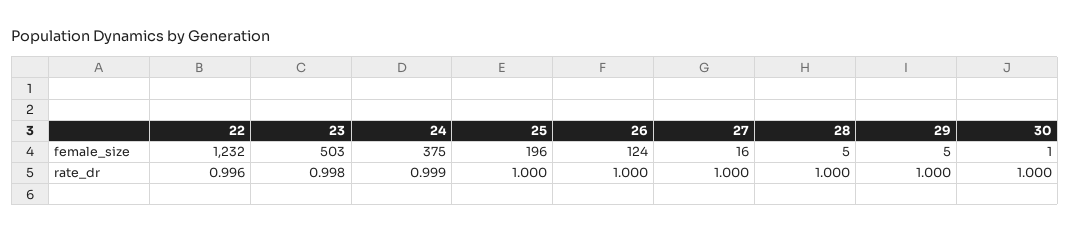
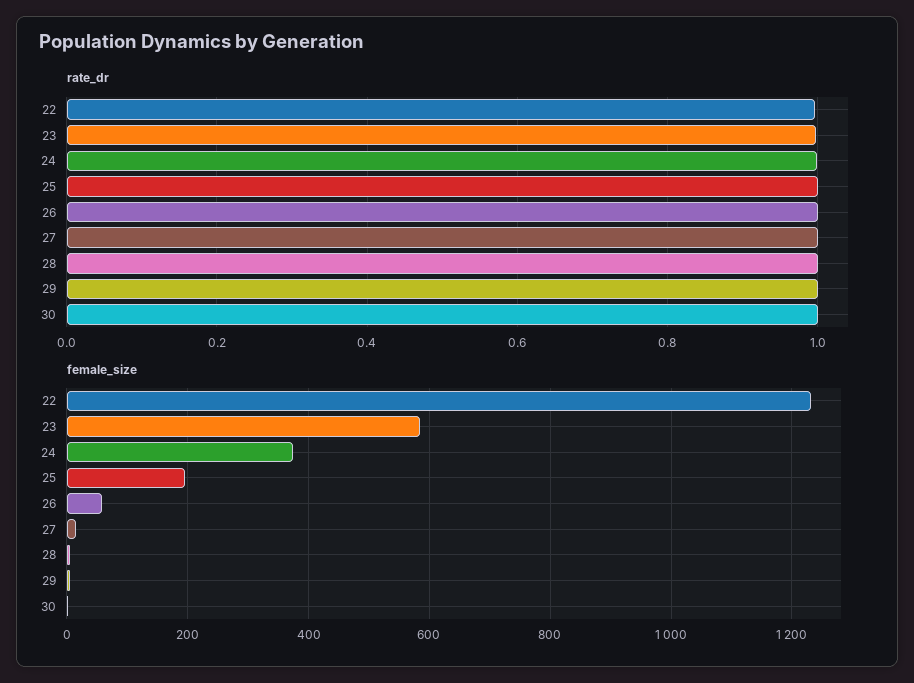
female_size, 23: 503 -> 580
female_size, 26: 124 -> 60

